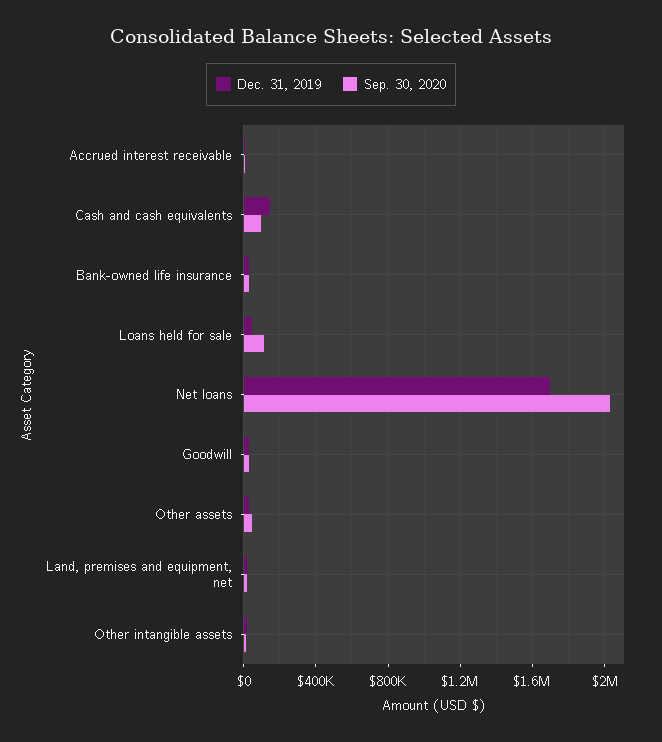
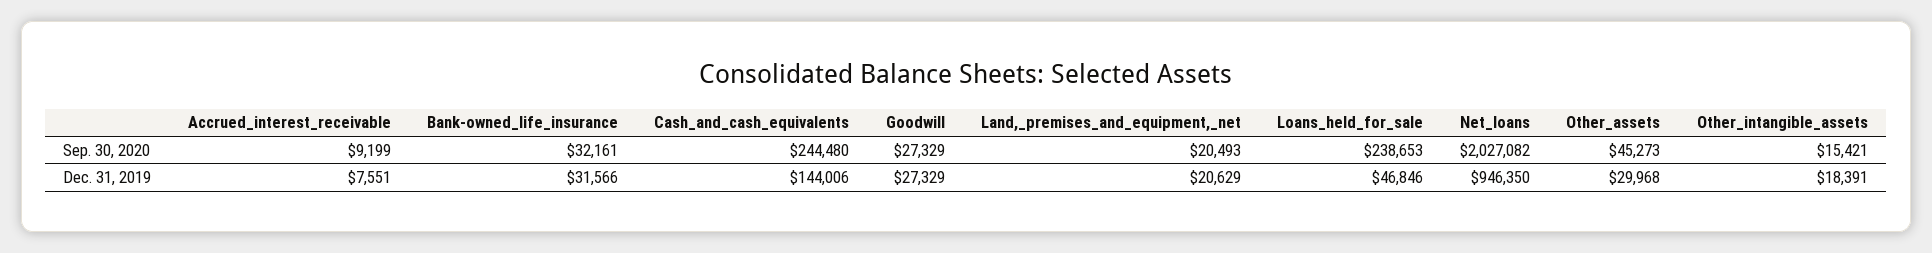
Sep. 30, 2020, Cash and cash equivalents: 100000 -> 244480
Sep. 30, 2020, Loans held for sale: 100000 -> 238653
Dec. 31, 2019, Net loans: 1700000 -> 946350

